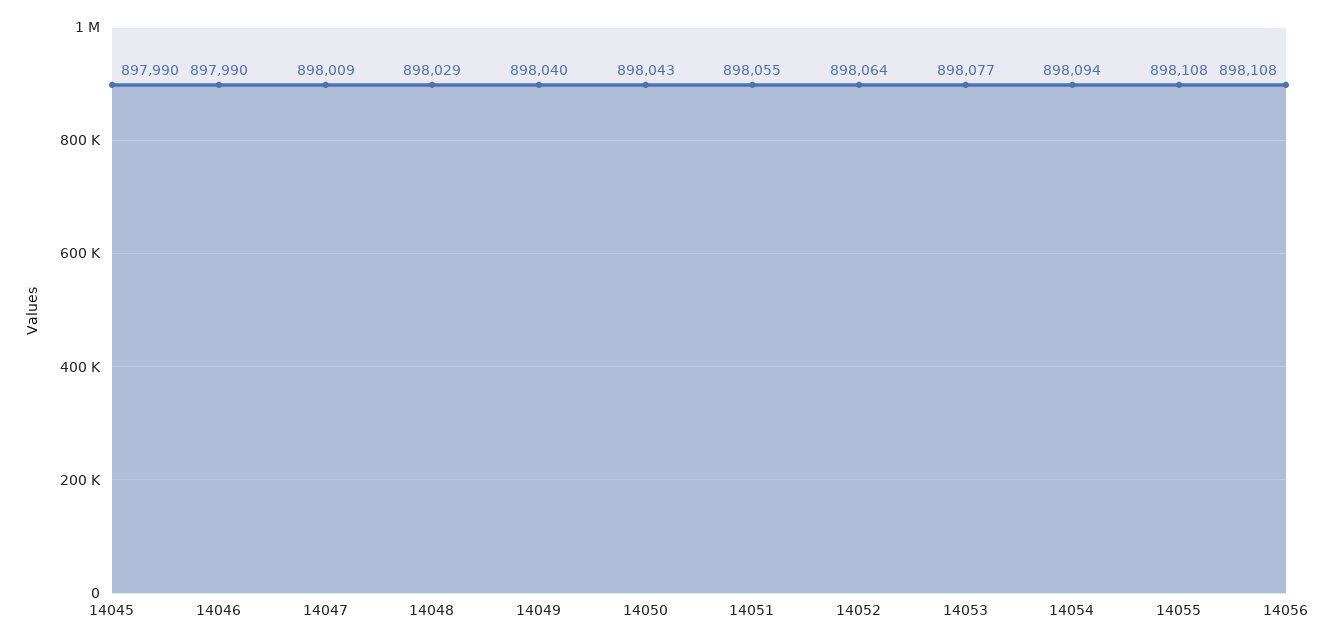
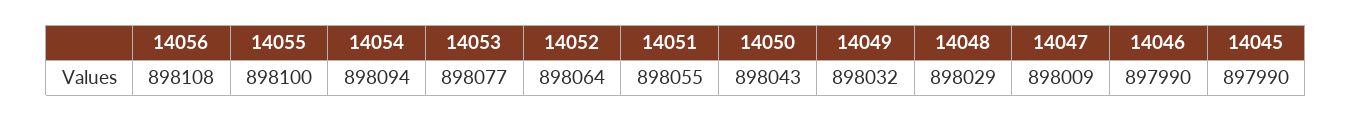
14049: 898040 -> 898032
14055: 898108 -> 898100

